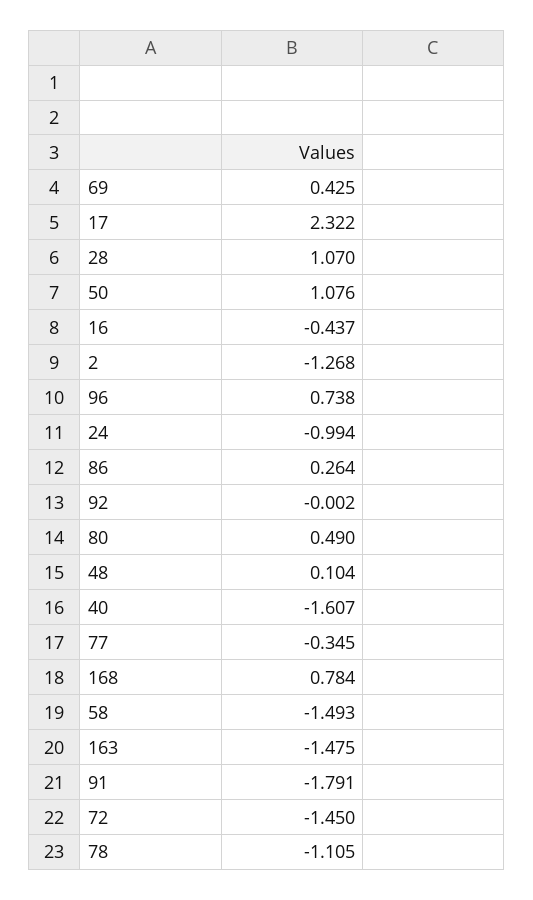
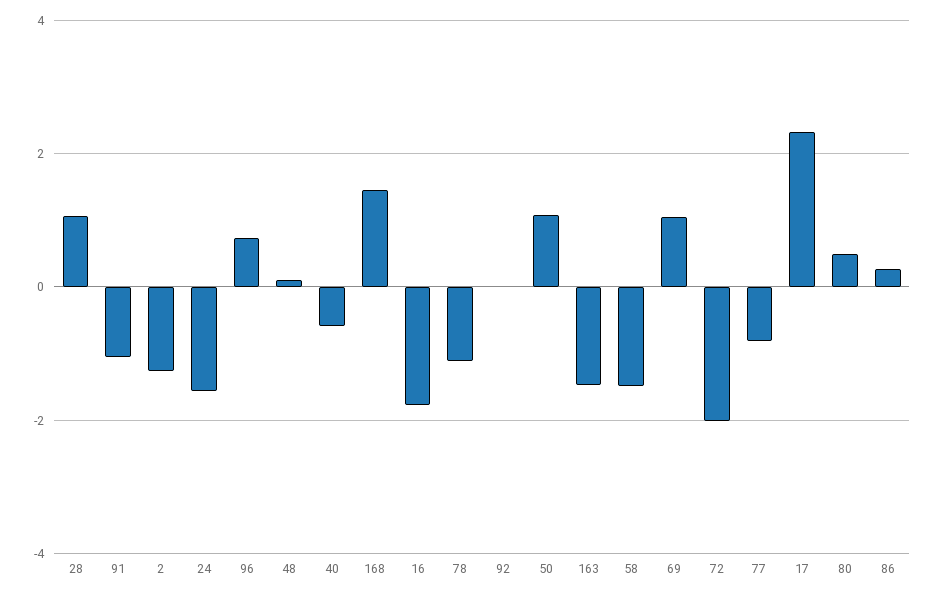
69: 0.425 -> 1
16: -0.437 -> -1.8
24: -0.994 -> -1.6
40: -1.607 -> -0.6
77: -0.345 -> -0.8
168: 0.784 -> 1.4
91: -1.791 -> -1
72: -1.45 -> -2

